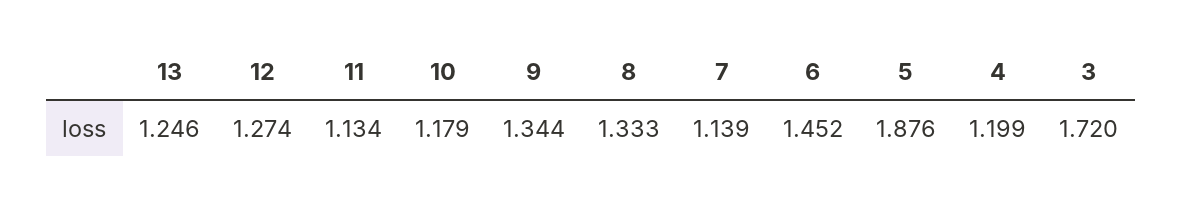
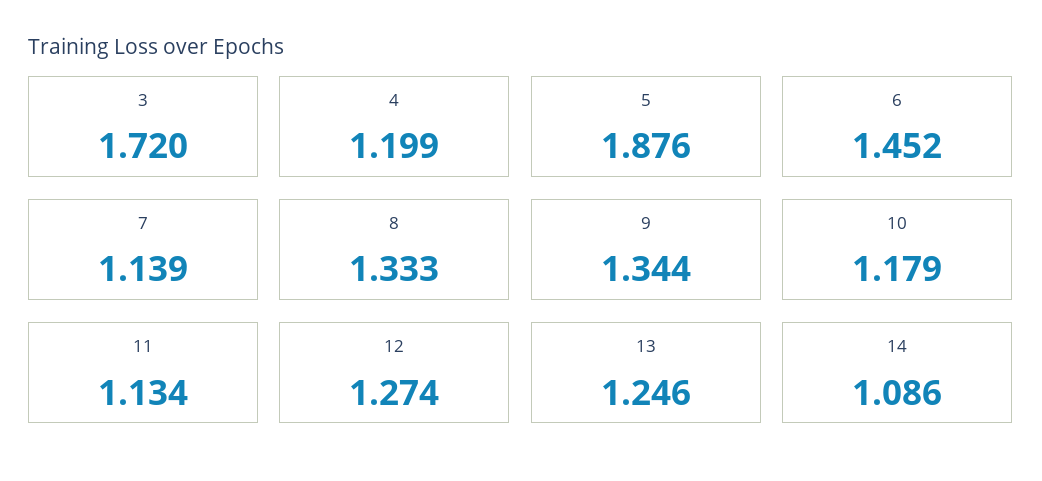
14: none -> 1.086

